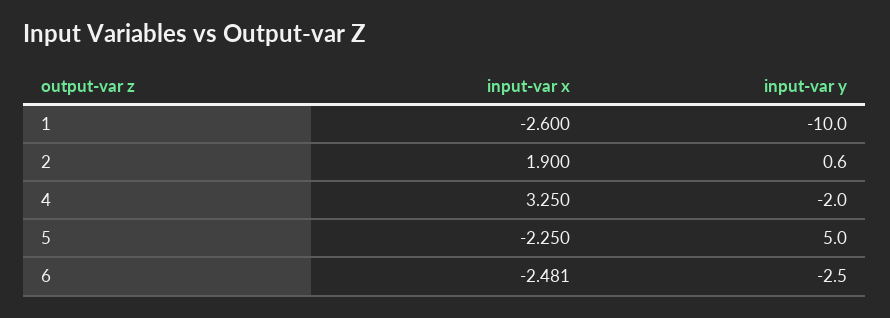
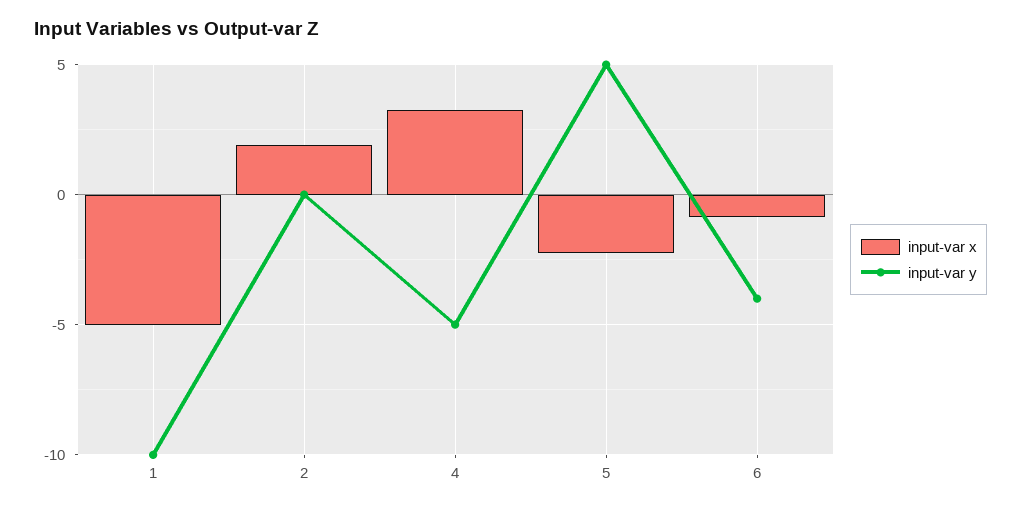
input-var x, 1: -2.6 -> -5
input-var y, 2: 0.6 -> 0
input-var y, 4: -2 -> -5
input-var x, 6: -2.481 -> -1
input-var y, 6: -2.5 -> -4

